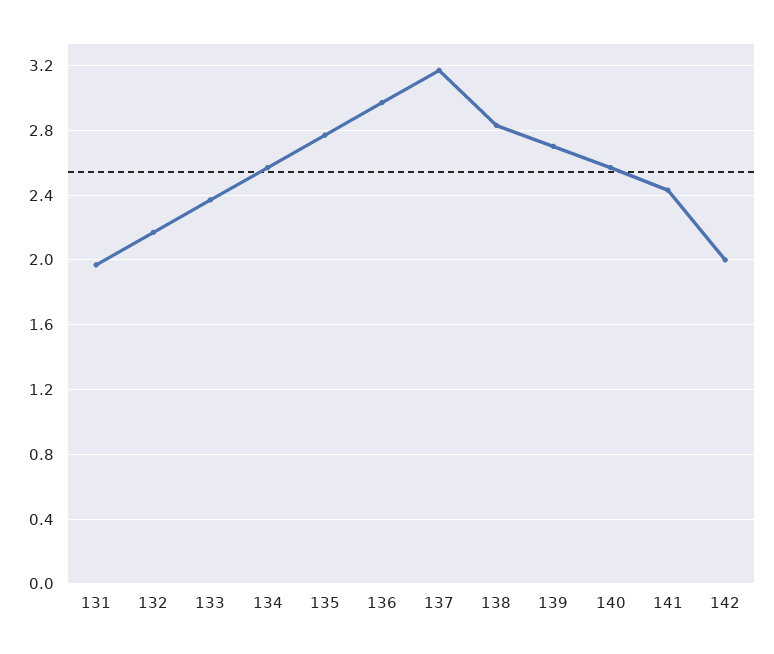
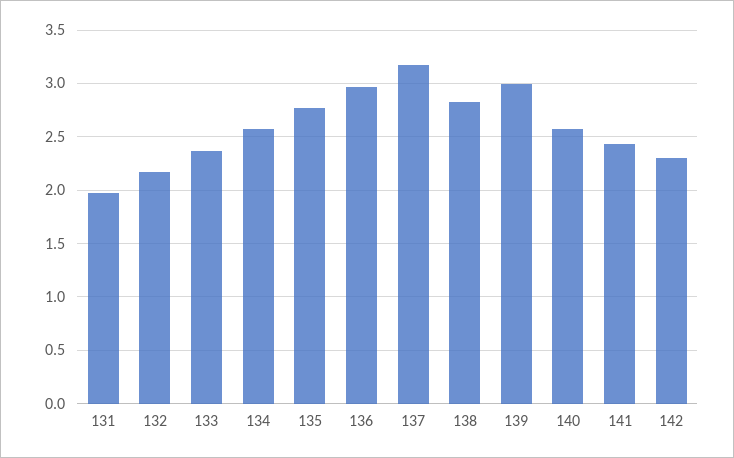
139: 2.7 -> 3
142: 2 -> 2.3

